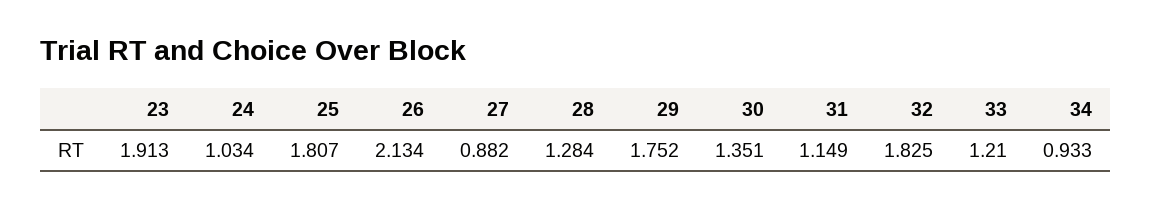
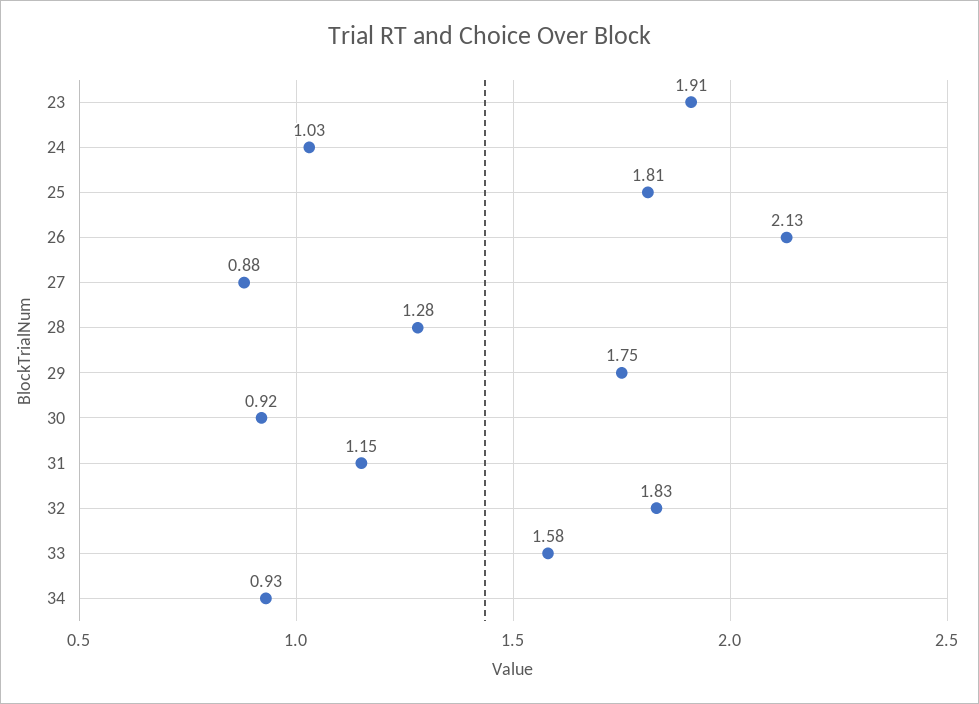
30: 1.351 -> 0.92
33: 1.21 -> 1.58

